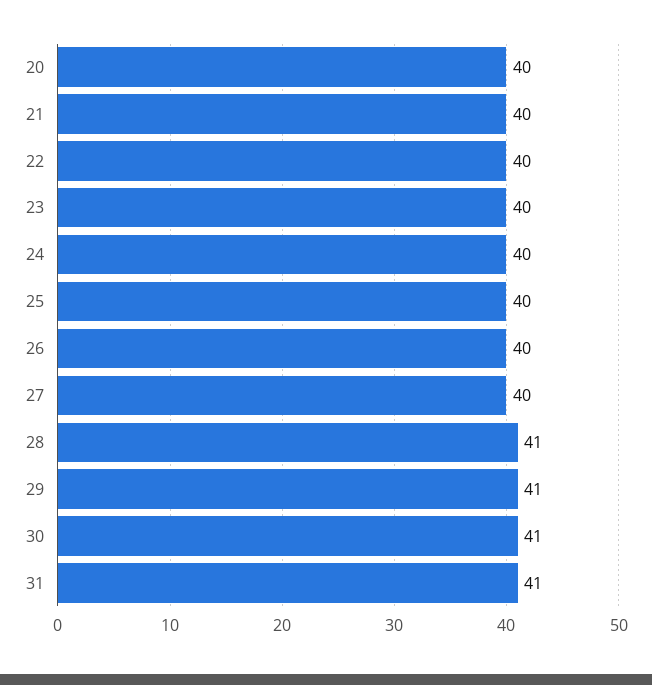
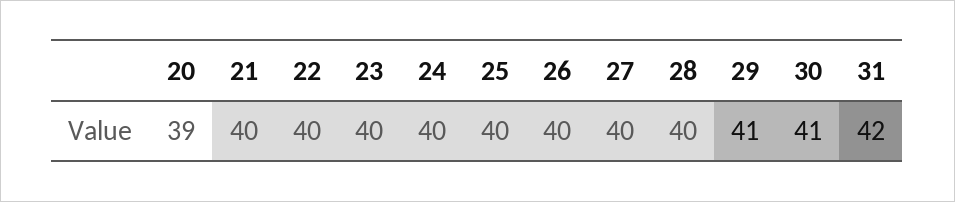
20: 40 -> 39
28: 41 -> 40
31: 41 -> 42

